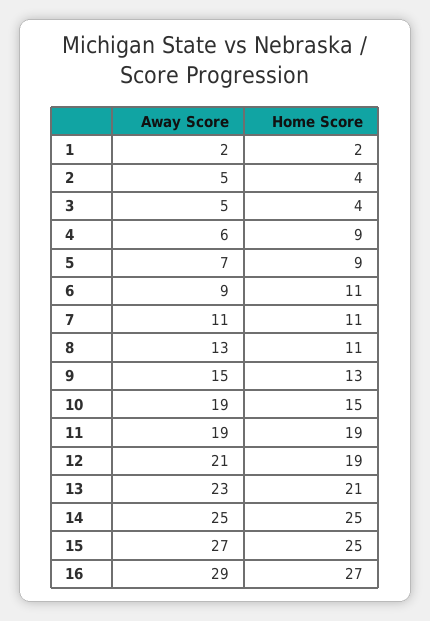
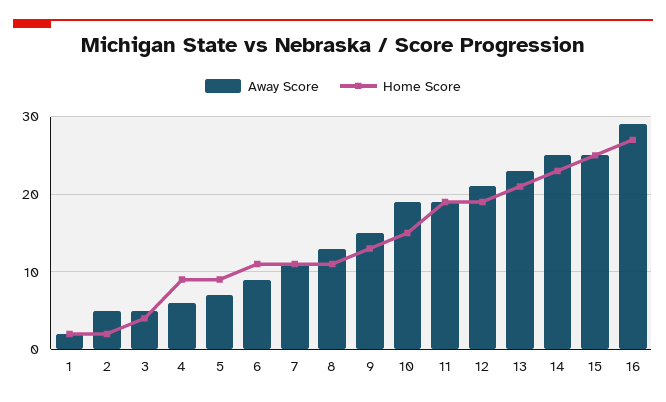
Home Score, 2: 4 -> 2
Home Score, 14: 25 -> 23
Away Score, 15: 27 -> 25

